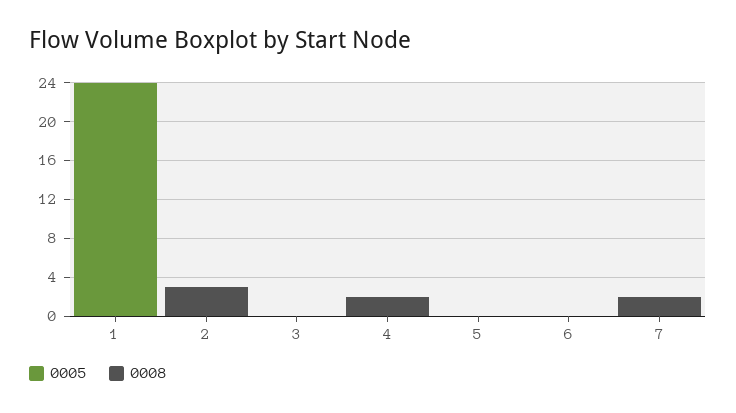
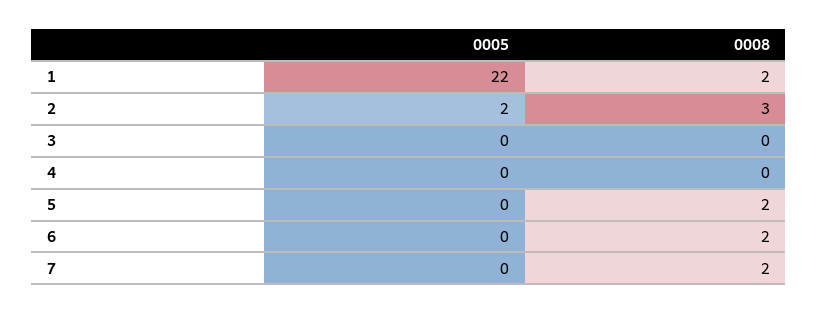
0005, 1: 24 -> 22
0008, 1: 0 -> 2
0005, 2: 0 -> 2
0008, 4: 2 -> 0
0008, 5: 0 -> 2
0008, 6: 0 -> 2

